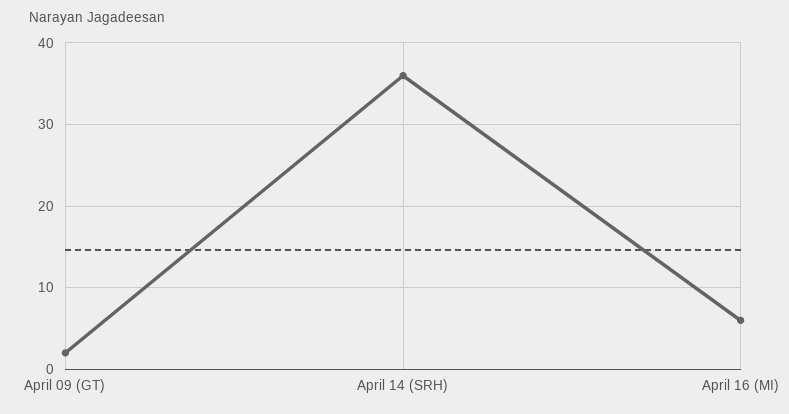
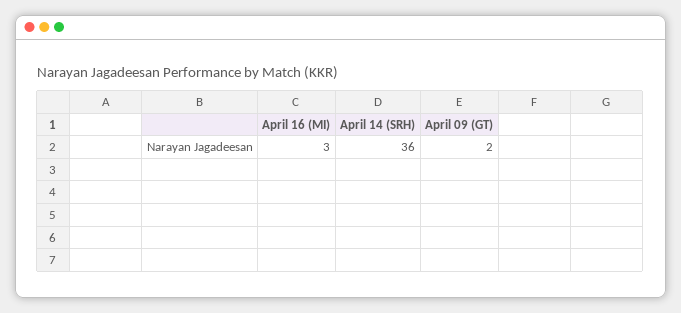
April 16 (MI): 6 -> 3

